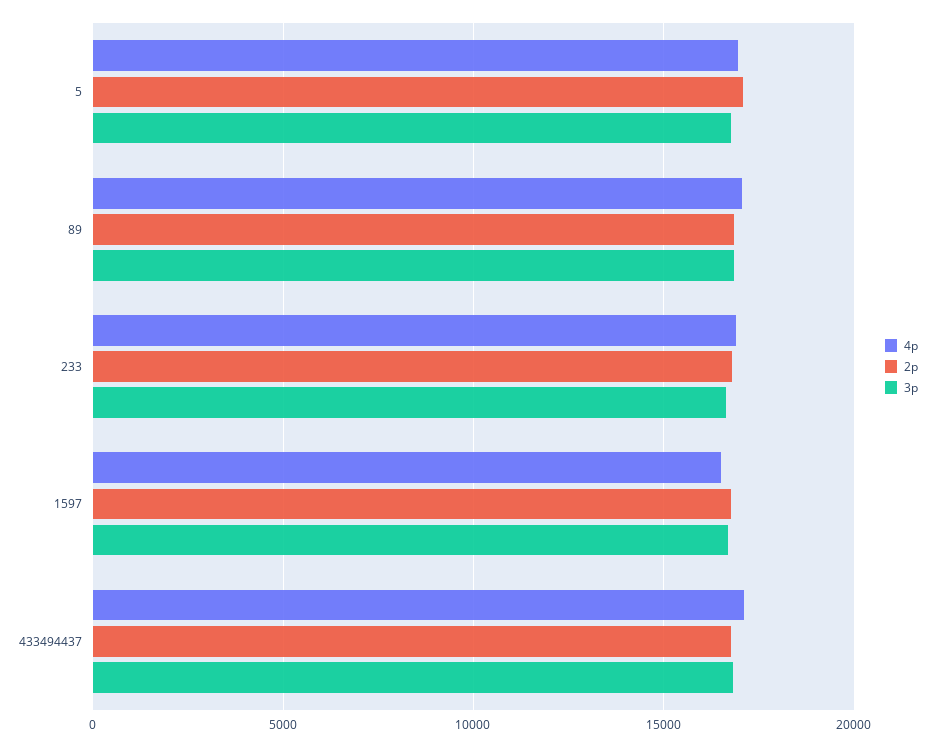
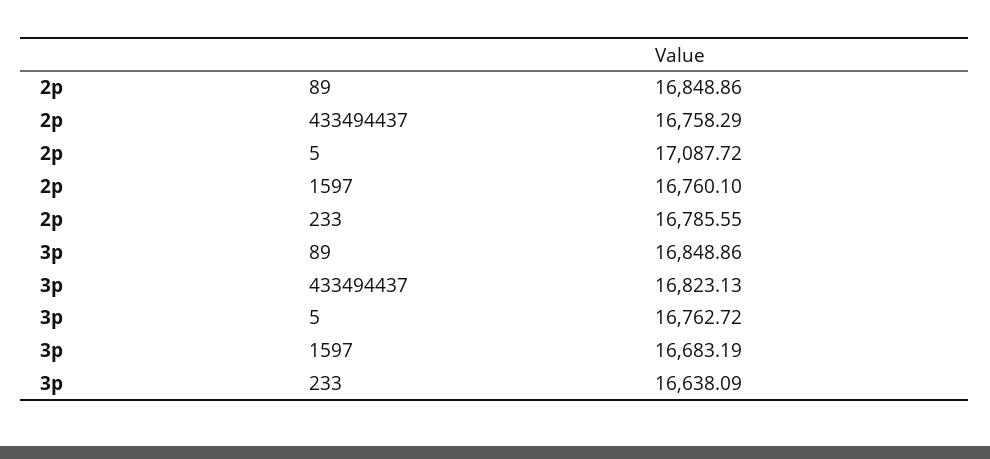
4p, 5: 17000 -> none
4p, 89: 17000 -> none
4p, 233: 17000 -> none
4p, 1597: 16500 -> none
4p, 433494437: 17000 -> none

